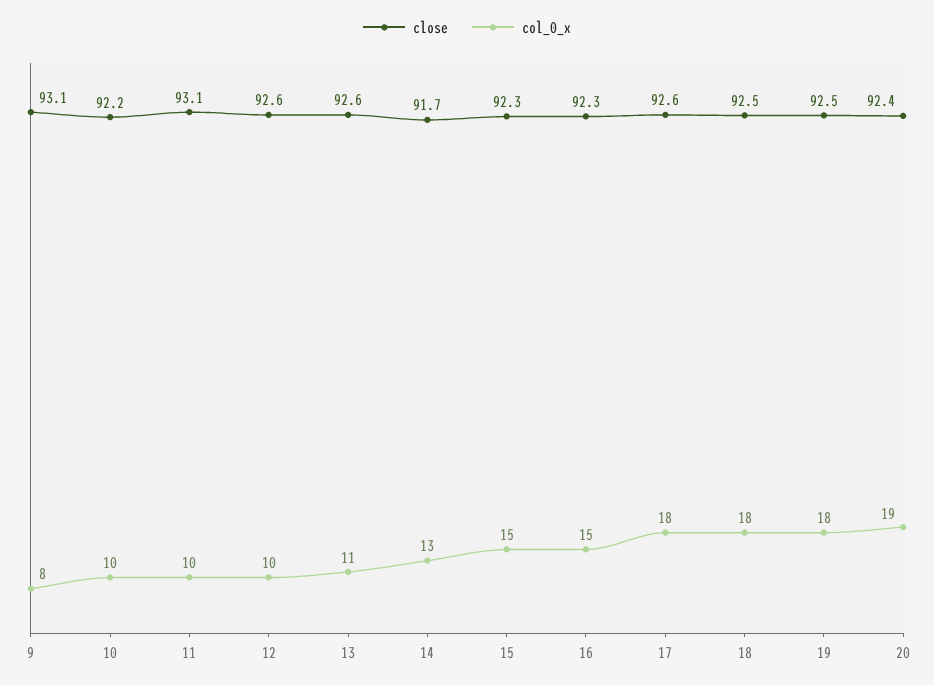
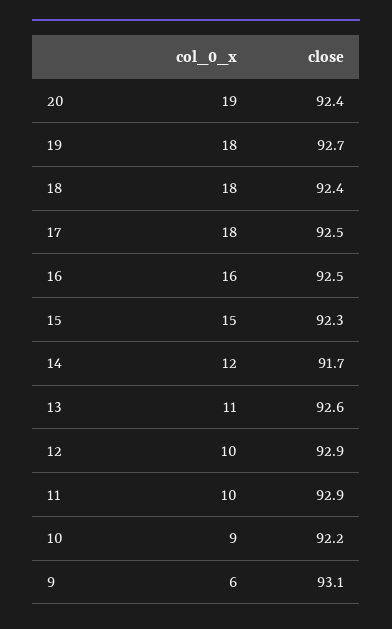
col_0_x, 9: 8 -> 6
col_0_x, 10: 10 -> 9
close, 11: 93.1 -> 92.9
close, 12: 92.6 -> 92.9
col_0_x, 14: 13 -> 12
close, 16: 92.3 -> 92.5
col_0_x, 16: 15 -> 16
close, 17: 92.6 -> 92.5
close, 18: 92.5 -> 92.4
close, 19: 92.5 -> 92.7

